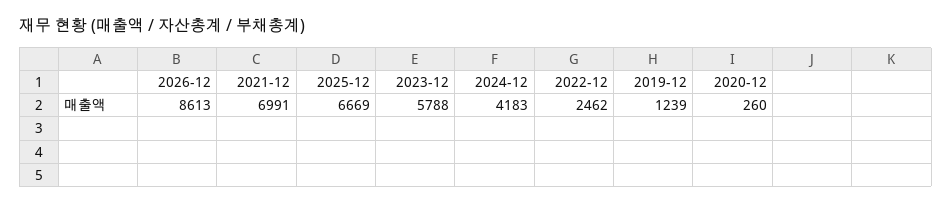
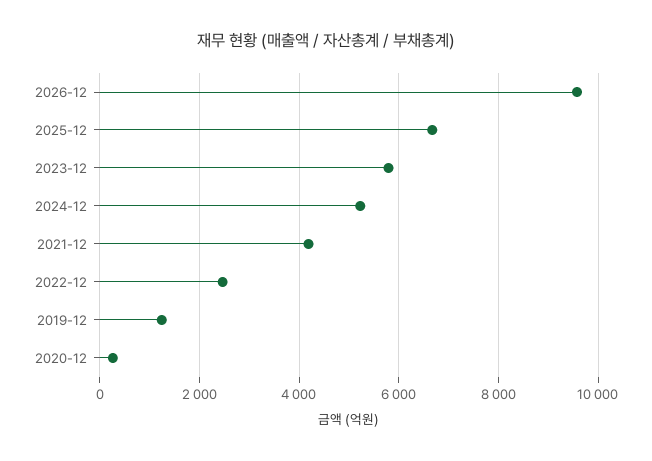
2026-12: 8613 -> 9600
2021-12: 6991 -> 4200
2024-12: 4183 -> 5200

